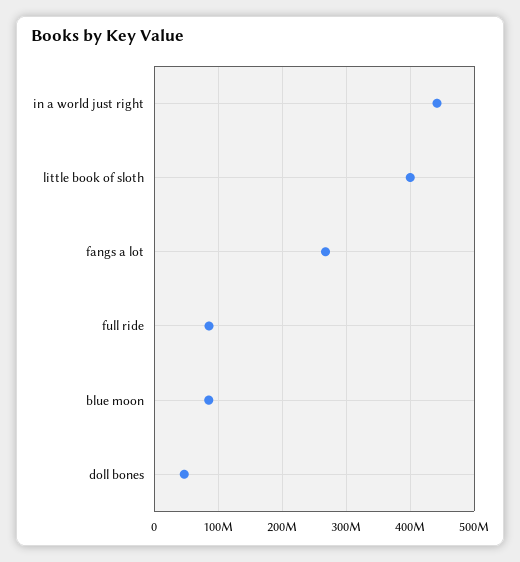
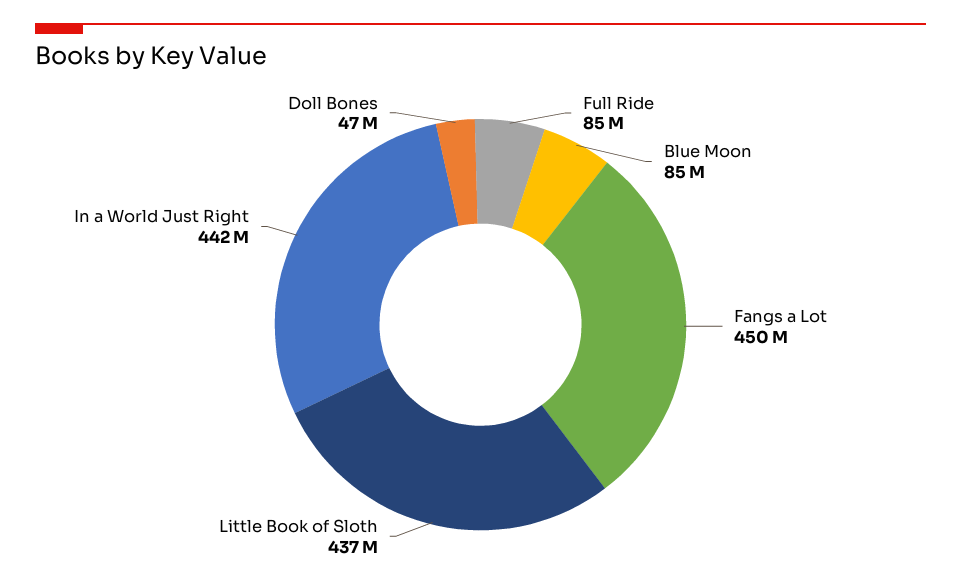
little book of sloth: 400000000 -> 437000000
fangs a lot: 270000000 -> 450000000

